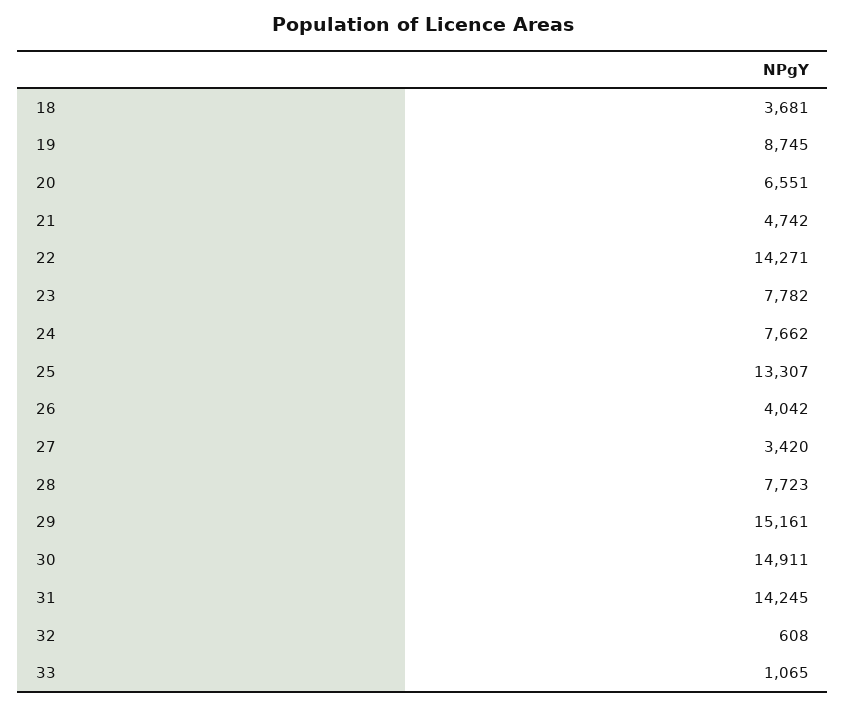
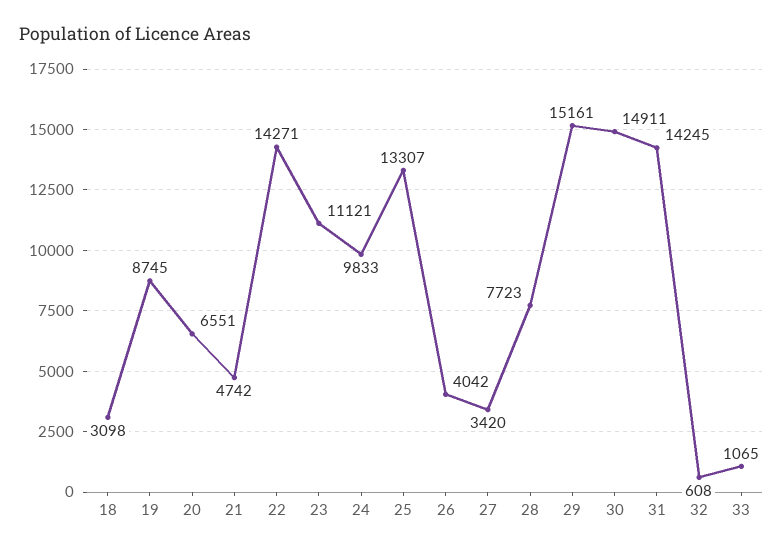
18: 3681 -> 3098
23: 7782 -> 11121
24: 7662 -> 9833

